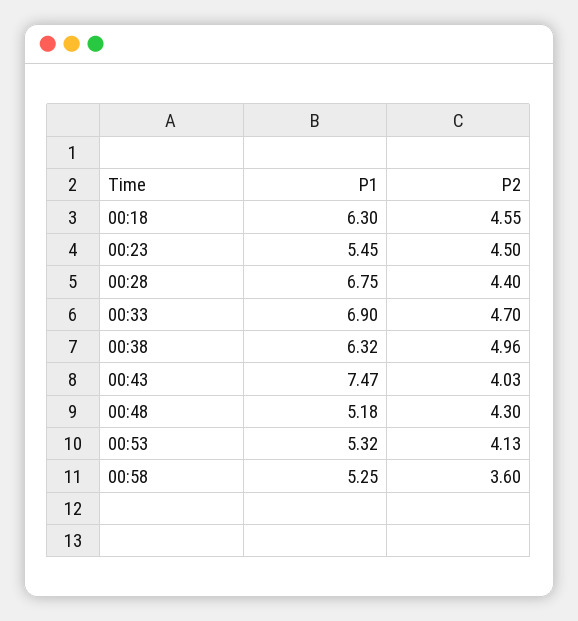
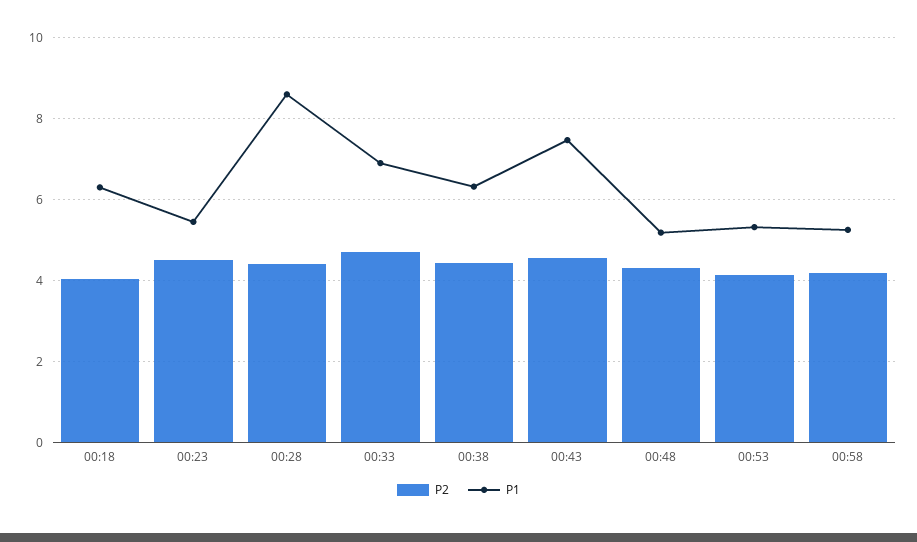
P2, 00:18: 4.55 -> 4
P1, 00:28: 6.75 -> 8.6
P2, 00:38: 4.96 -> 4.4
P2, 00:43: 4.03 -> 4.6
P2, 00:58: 3.6 -> 4.2

